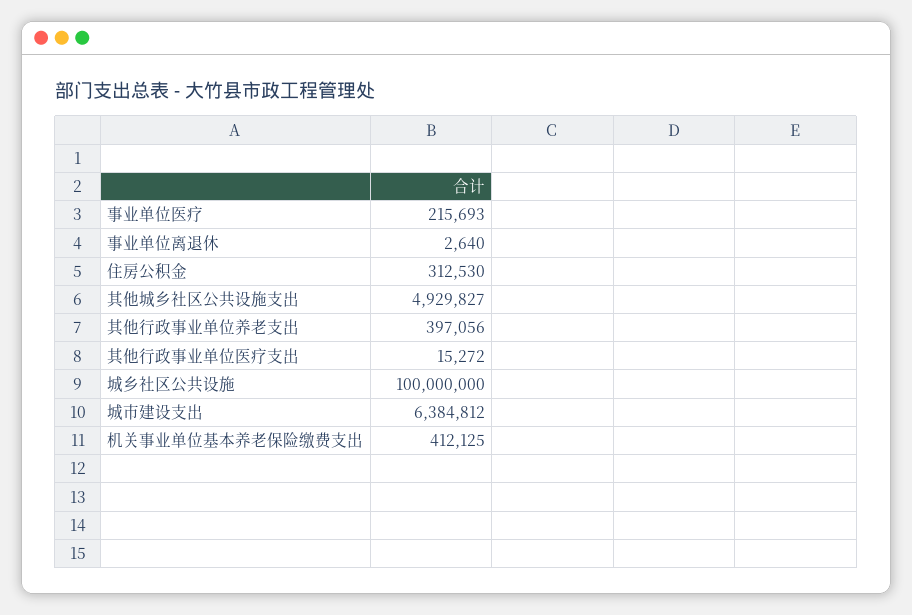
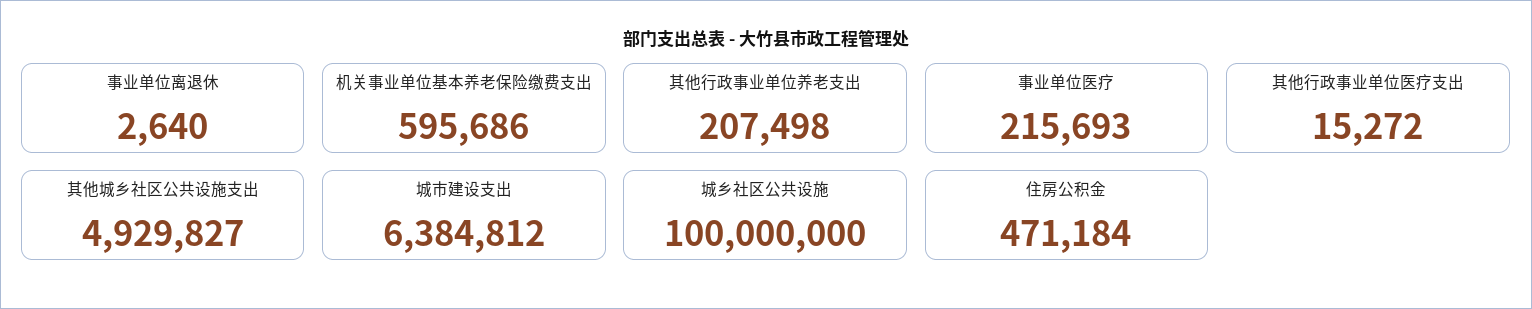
住房公积金: 312530 -> 471184
其他行政事业单位养老支出: 397056 -> 207498
机关事业单位基本养老保险缴费支出: 412125 -> 595686

